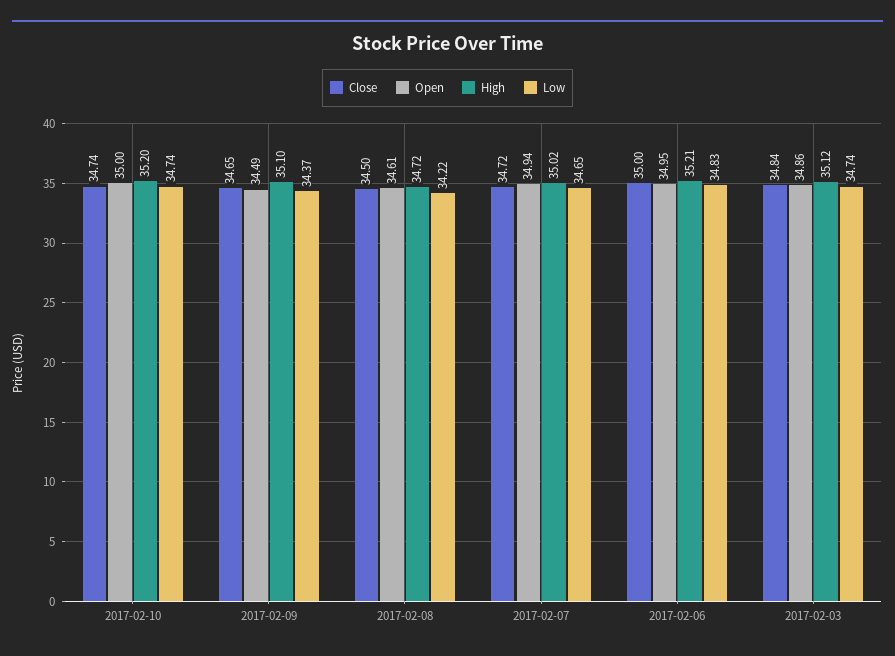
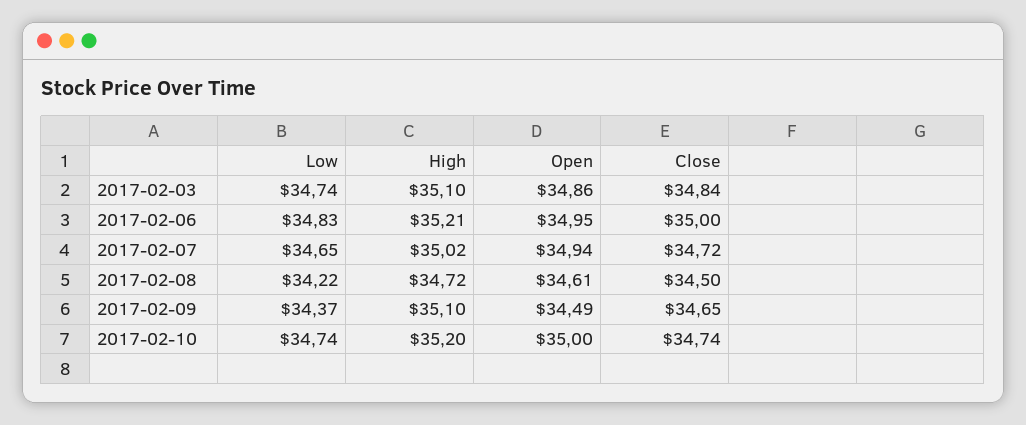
High, 2017-02-03: 35.12 -> 35.1

